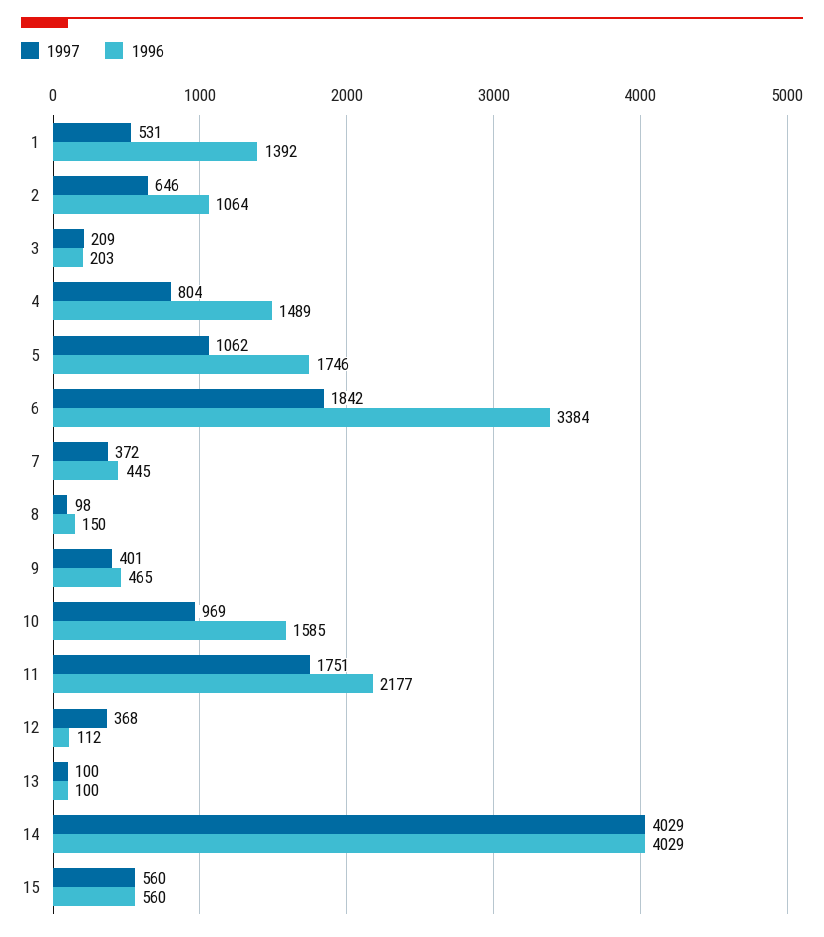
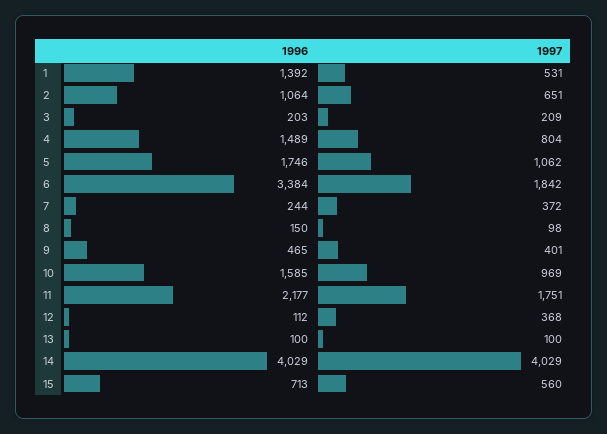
1997, 2: 646 -> 651
1996, 7: 445 -> 244
1996, 15: 560 -> 713

